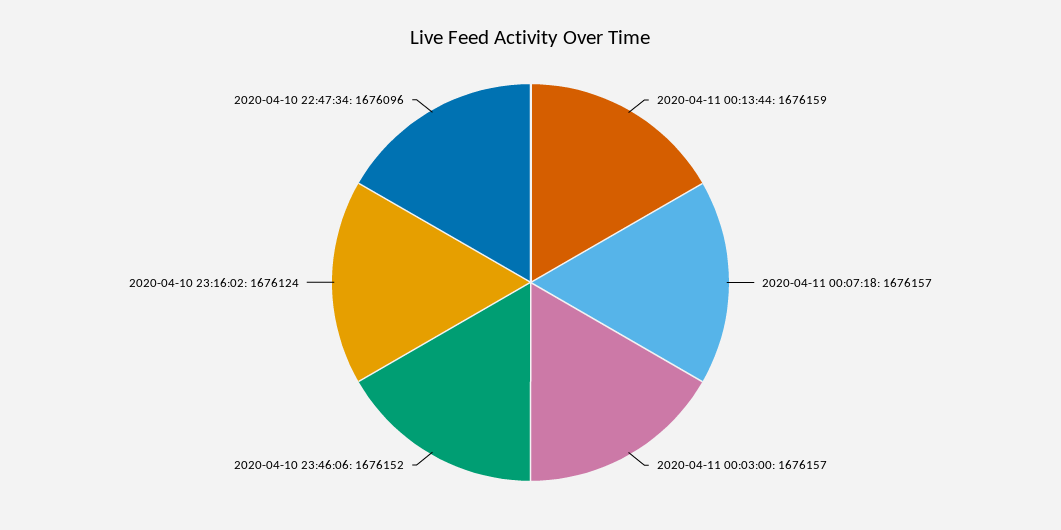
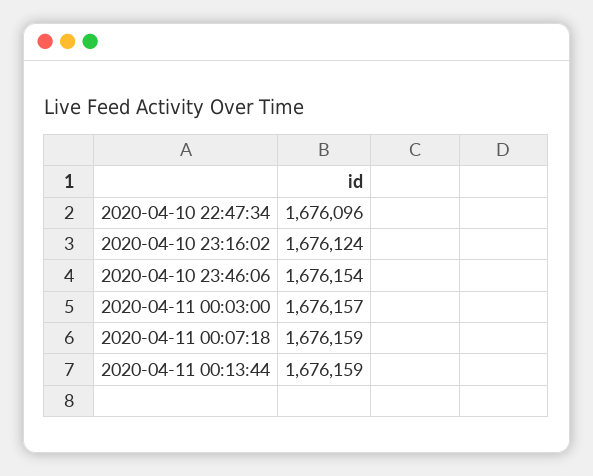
2020-04-11 00:07:18: 1676157 -> 1676159
2020-04-10 23:46:06: 1676152 -> 1676154

